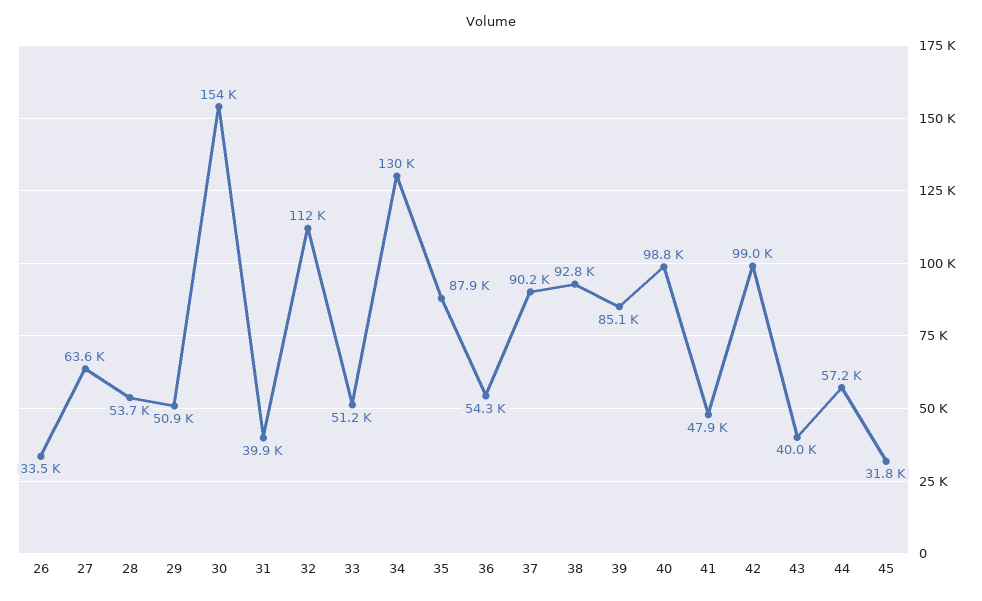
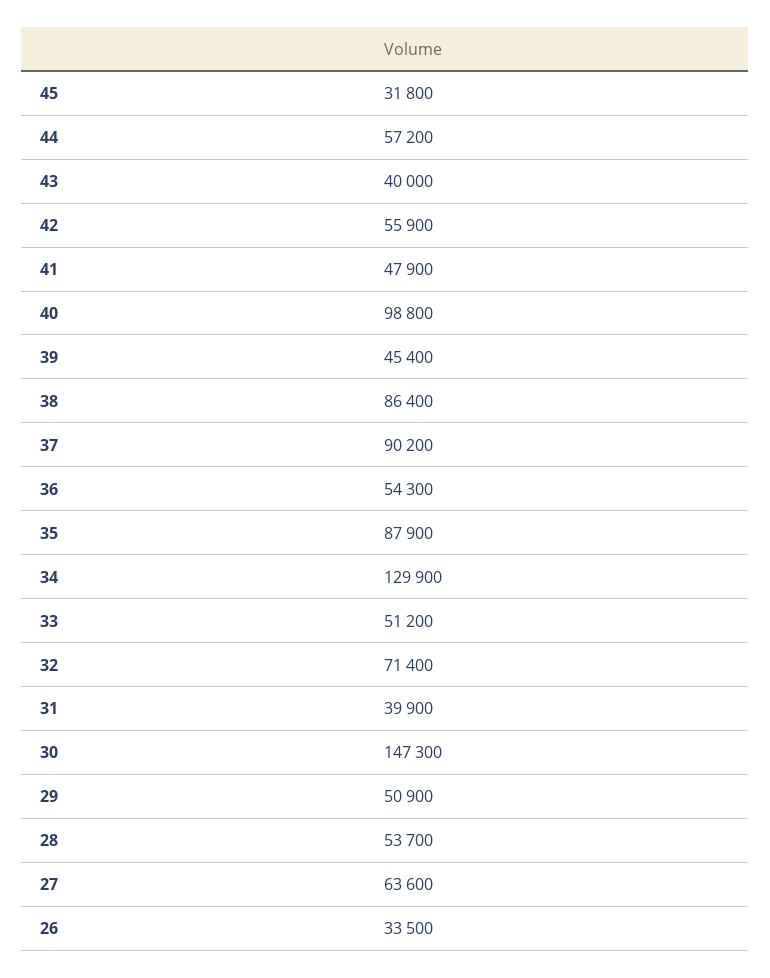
30: 154000 -> 147300
32: 112000 -> 71400
38: 92800 -> 86400
39: 85100 -> 45400
42: 99000 -> 55900

